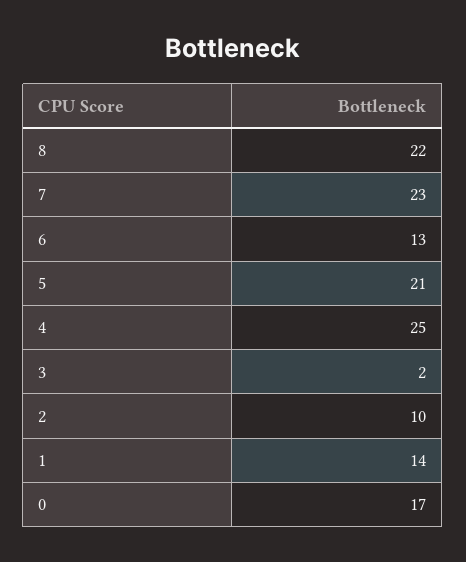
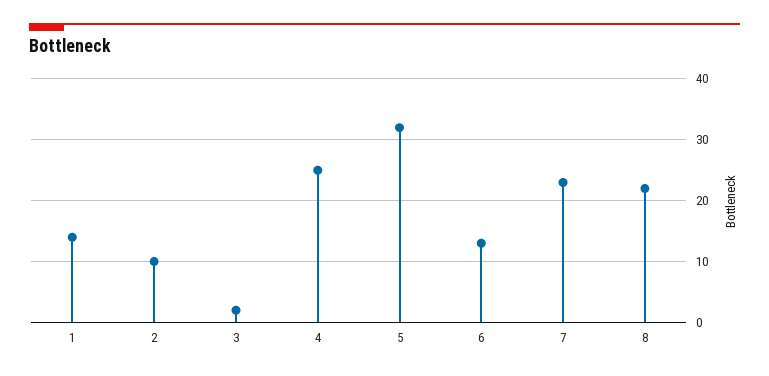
5: 21 -> 32
0: 17 -> none

